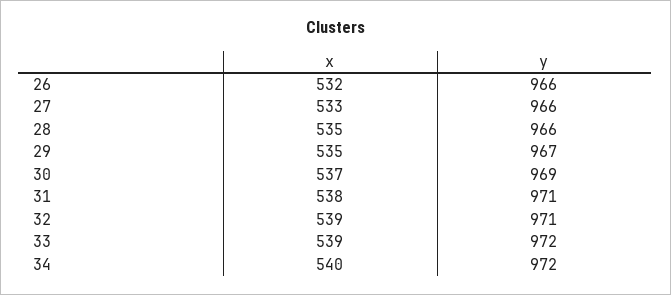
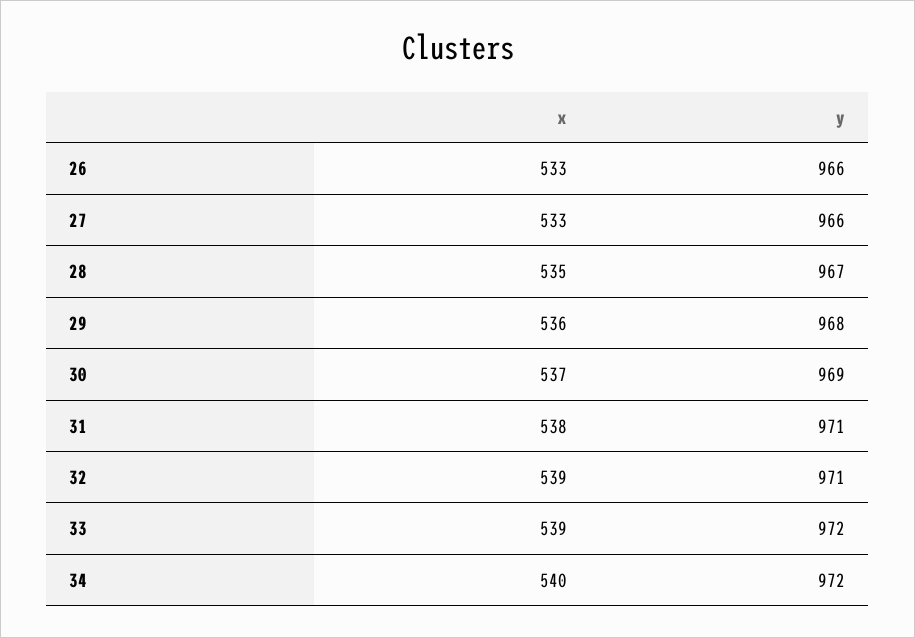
x, 26: 532 -> 533
y, 28: 966 -> 967
x, 29: 535 -> 536
y, 29: 967 -> 968

